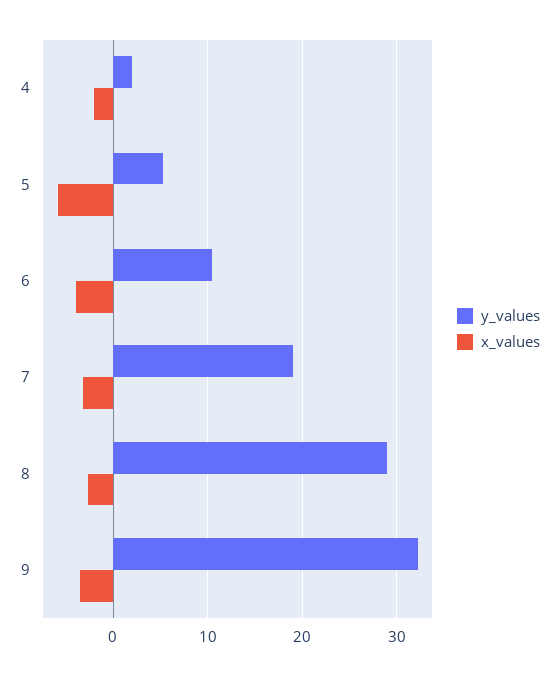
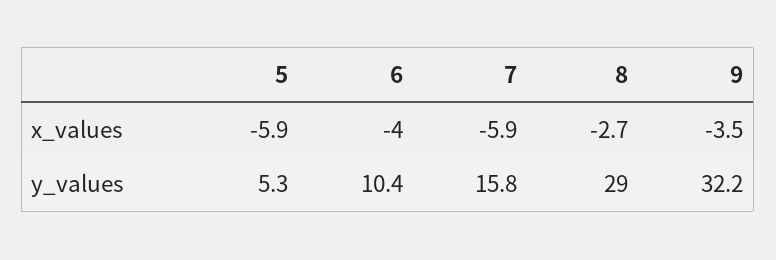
y_values, 4: 2 -> none
x_values, 4: -2 -> none
y_values, 7: 19 -> 15.8
x_values, 7: -3 -> -5.9

